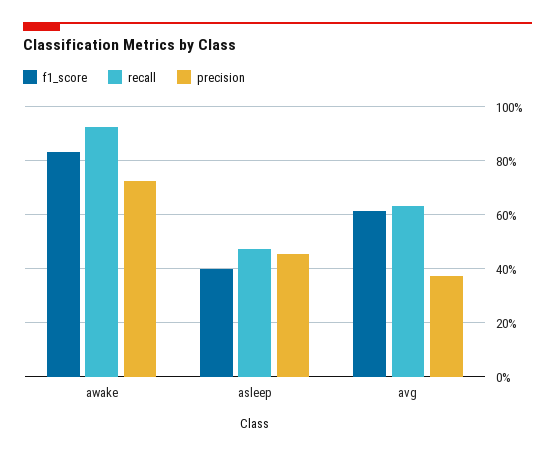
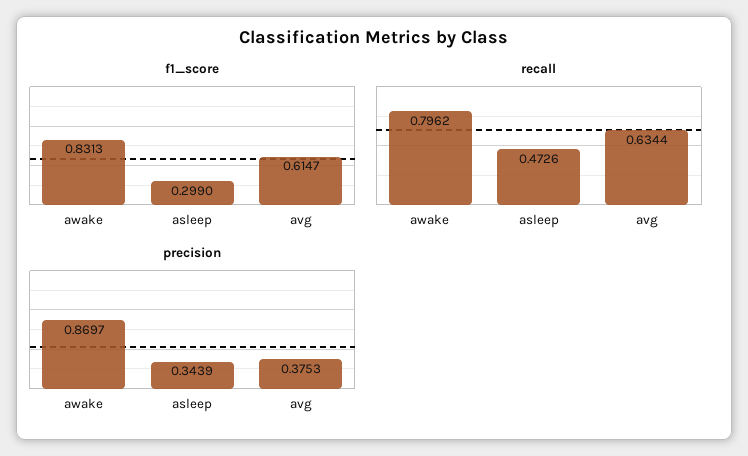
recall, awake: 0.925 -> 0.7962
precision, awake: 0.725 -> 0.8697
f1_score, asleep: 0.4 -> 0.299
precision, asleep: 0.45 -> 0.3439

